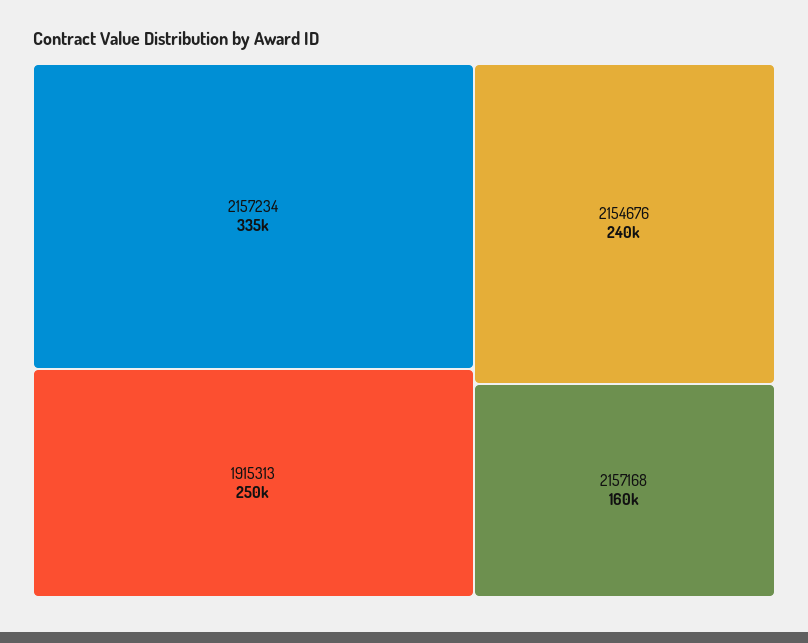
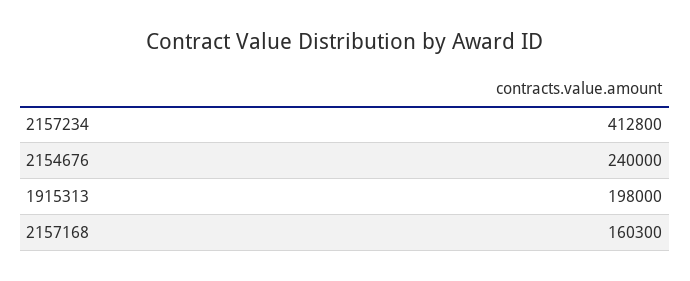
2157234: 335000 -> 412800
1915313: 250000 -> 198000

